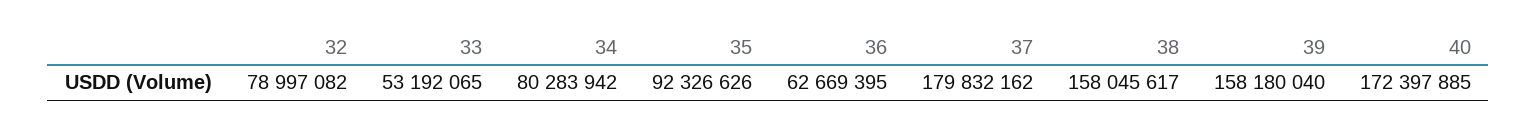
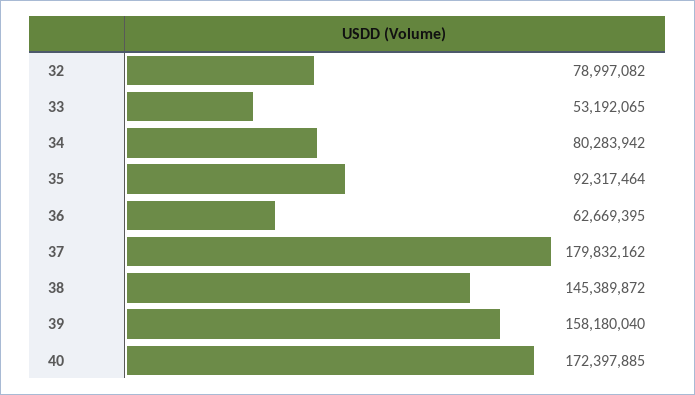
35: 92326626 -> 92317464
38: 158045617 -> 145389872

